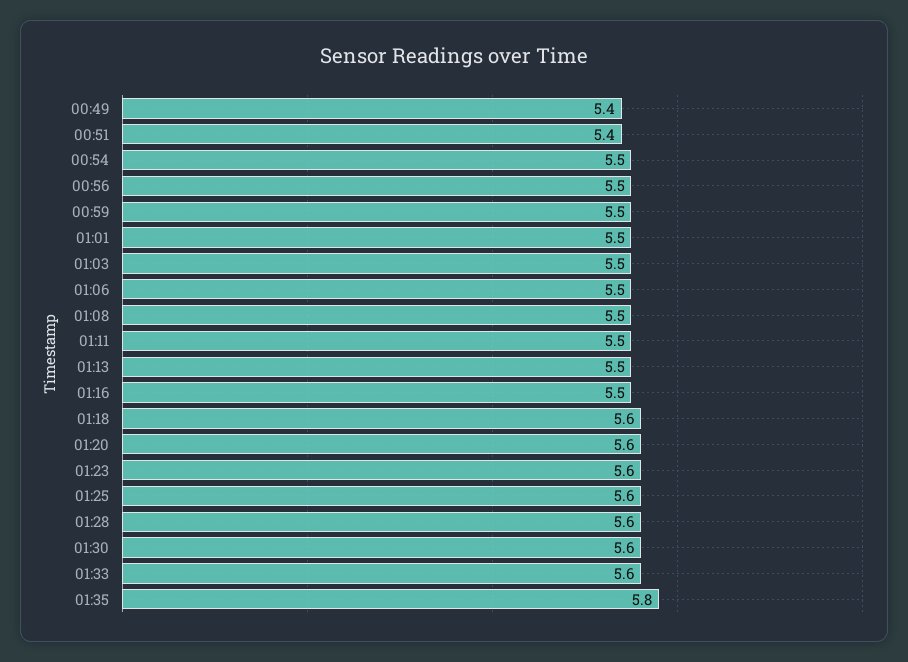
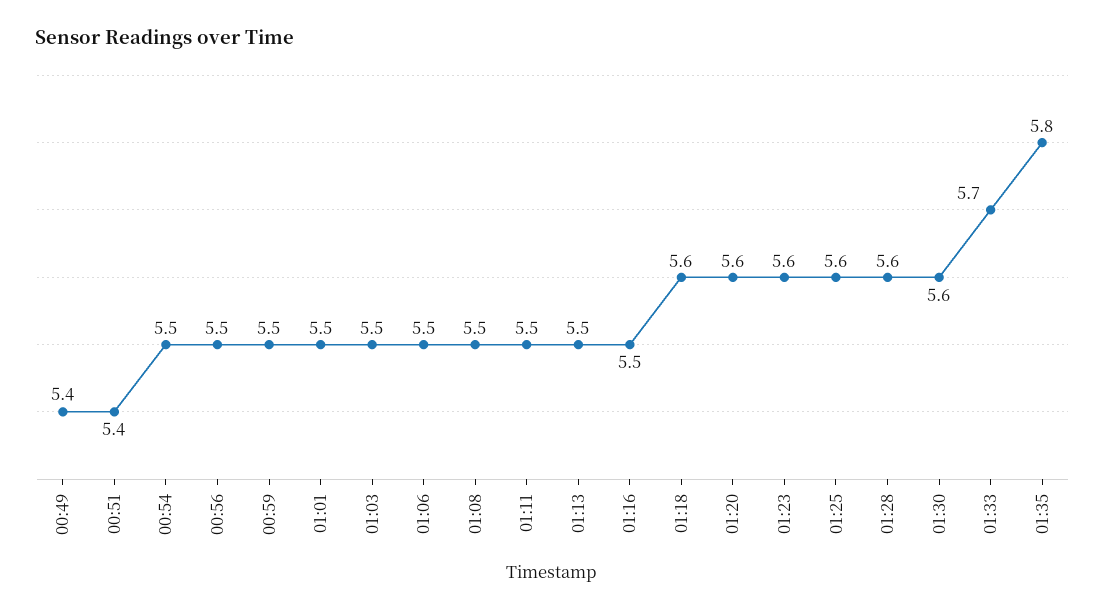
01:33: 5.6 -> 5.7

